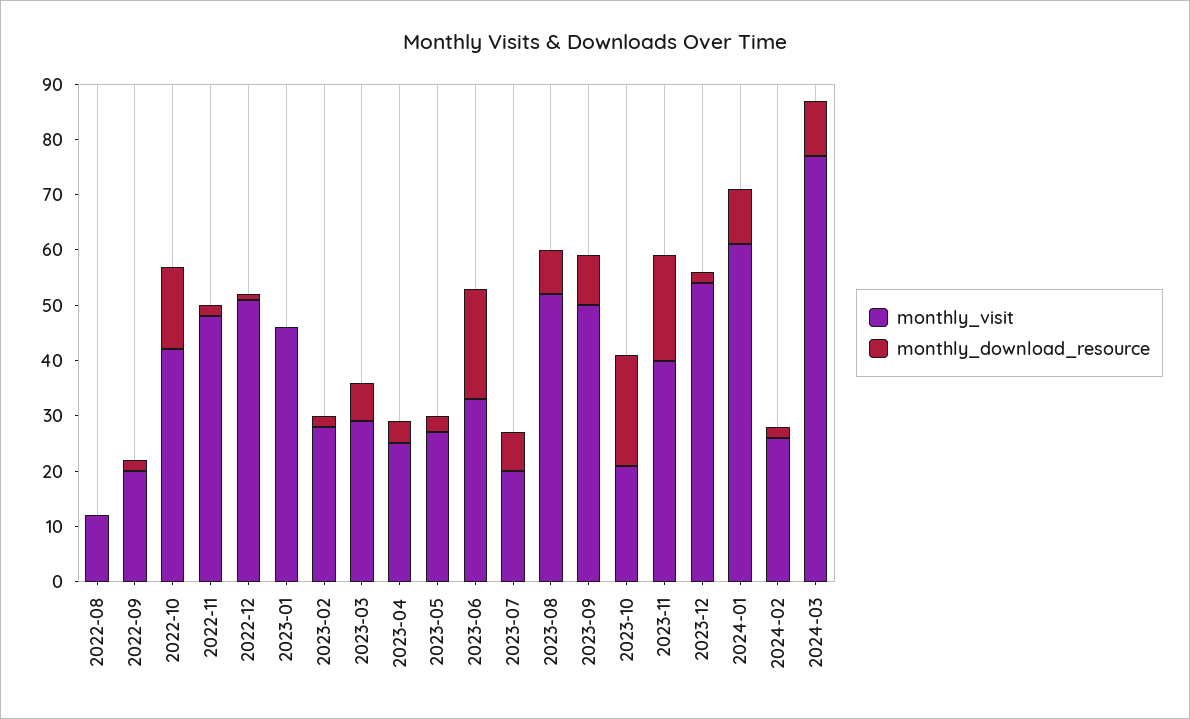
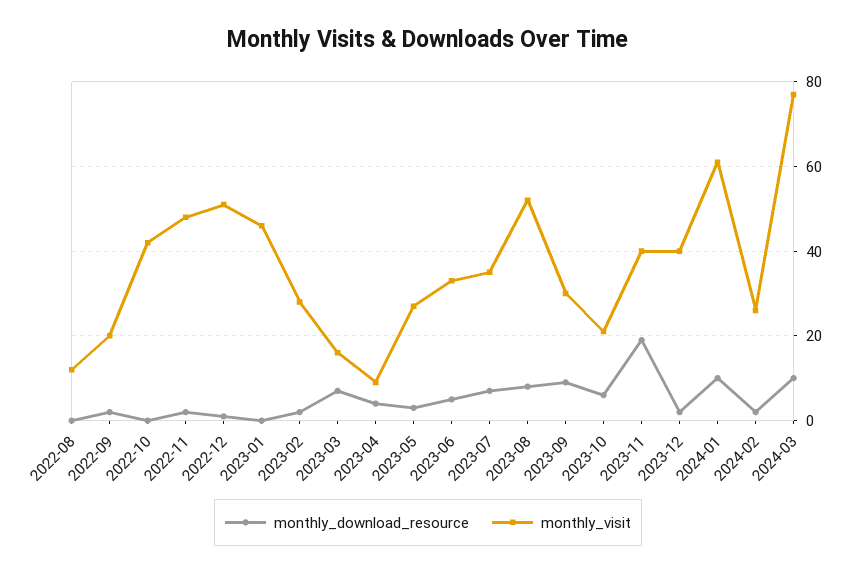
monthly_download_resource, 2022-10: 15 -> 0
monthly_visit, 2023-03: 30 -> 15
monthly_visit, 2023-04: 25 -> 10
monthly_download_resource, 2023-06: 20 -> 5
monthly_visit, 2023-07: 20 -> 35
monthly_visit, 2023-09: 50 -> 30
monthly_download_resource, 2023-10: 20 -> 5
monthly_visit, 2023-12: 55 -> 40

